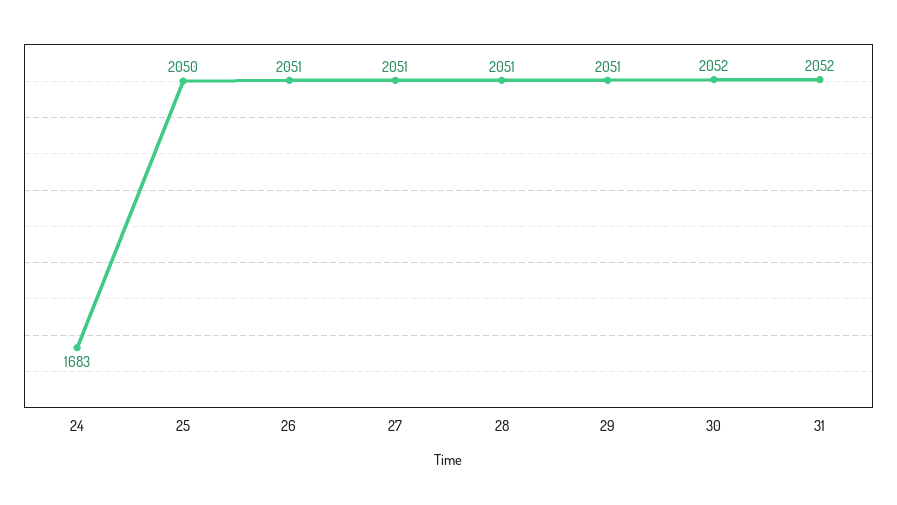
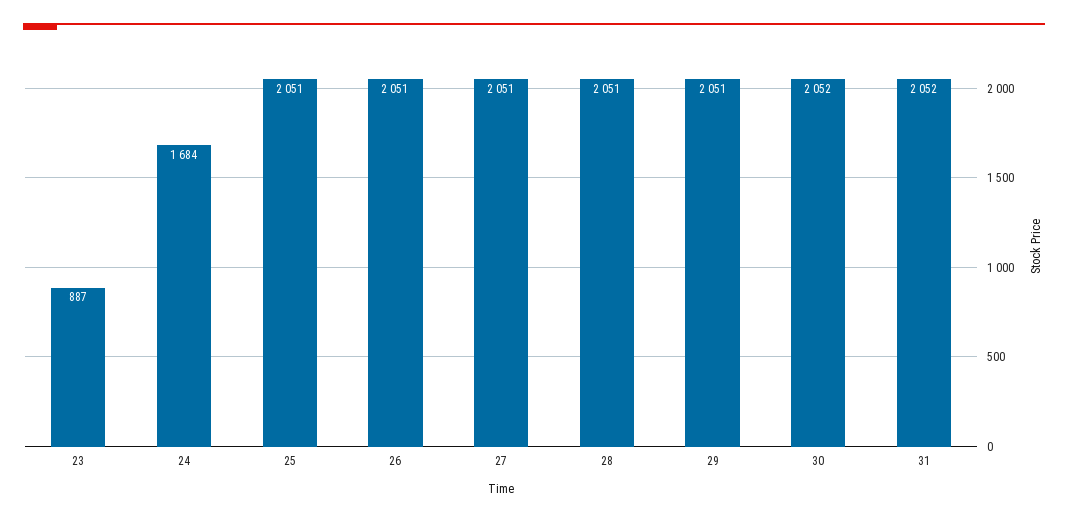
24: 1683 -> 1684
25: 2050 -> 2051
23: none -> 887

